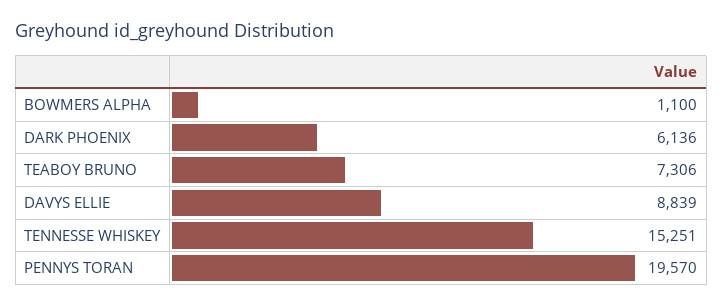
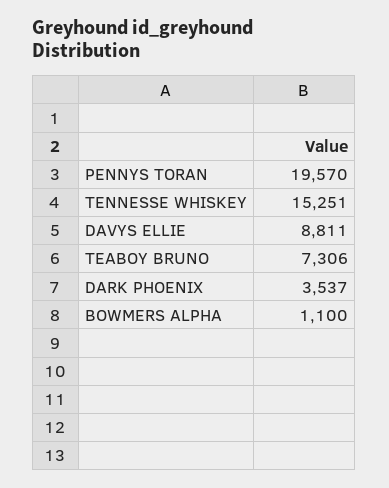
DARK PHOENIX: 6136 -> 3537
DAVYS ELLIE: 8839 -> 8811

